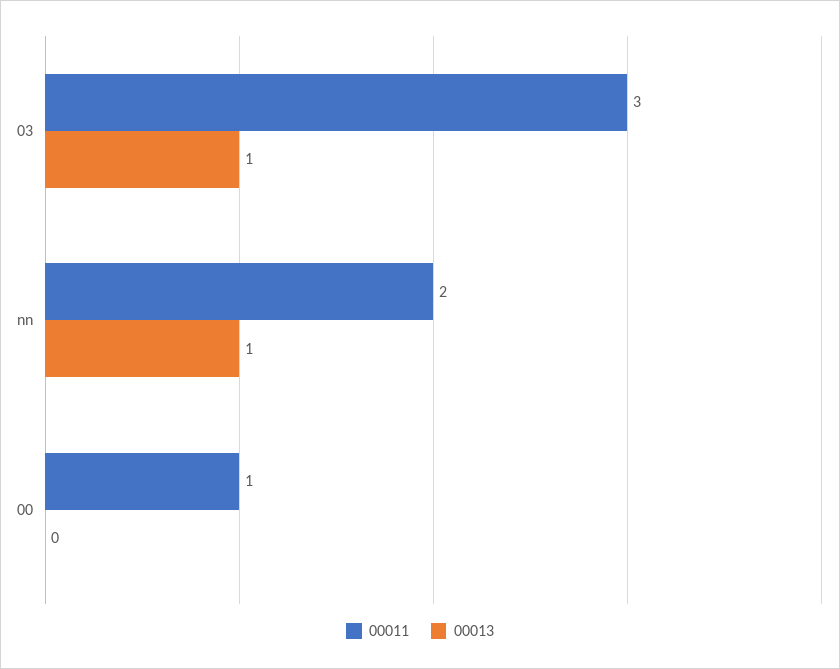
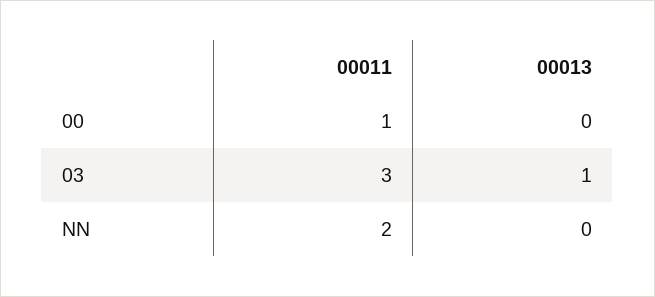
00013, nn: 1 -> 0

